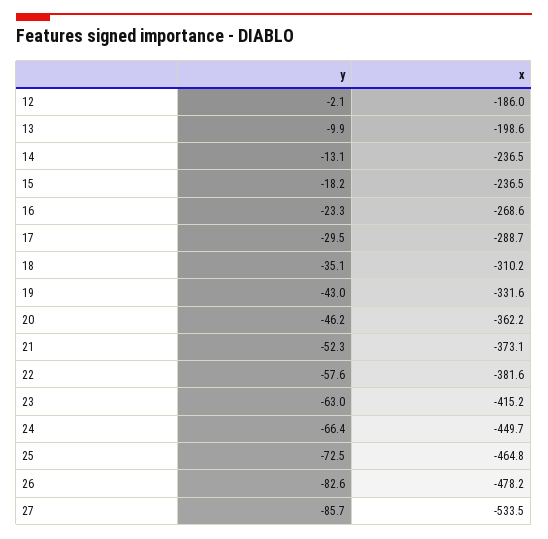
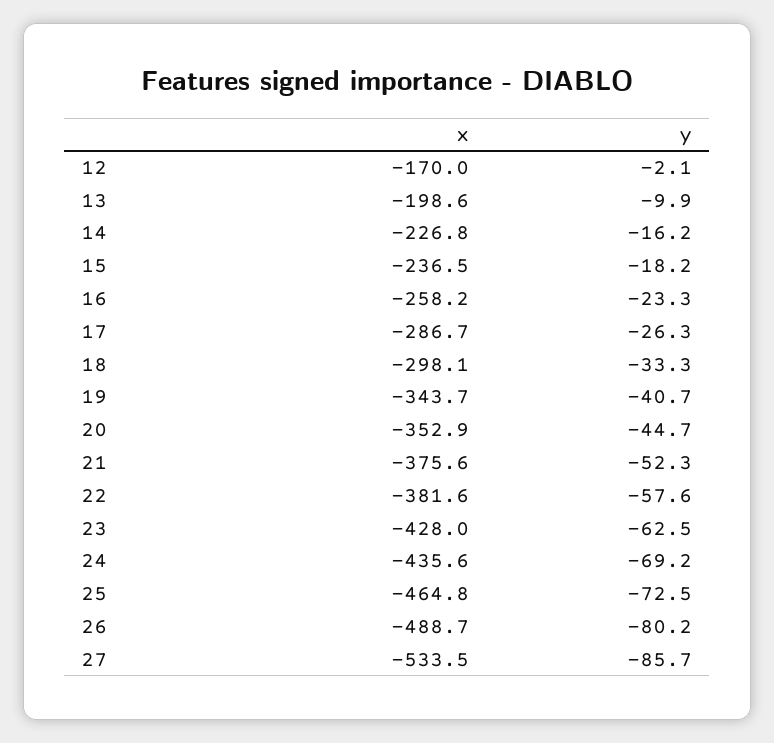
x, 12: -186 -> -170
y, 14: -13.1 -> -16.2
x, 14: -236.5 -> -226.8
x, 16: -268.6 -> -258.2
y, 17: -29.5 -> -26.3
x, 17: -288.7 -> -286.7
y, 18: -35.1 -> -33.3
x, 18: -310.2 -> -298.1
y, 19: -43 -> -40.7
x, 19: -331.6 -> -343.7
y, 20: -46.2 -> -44.7
x, 20: -362.2 -> -352.9
x, 21: -373.1 -> -375.6
y, 23: -63 -> -62.5
x, 23: -415.2 -> -428
y, 24: -66.4 -> -69.2
x, 24: -449.7 -> -435.6
y, 26: -82.6 -> -80.2
x, 26: -478.2 -> -488.7

